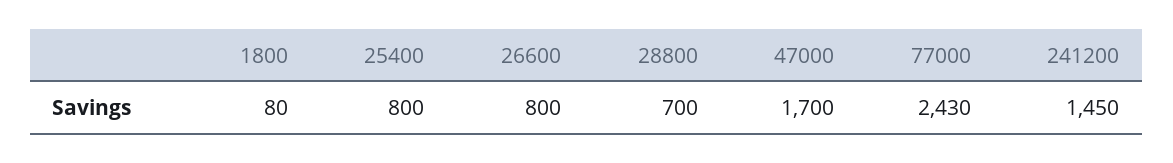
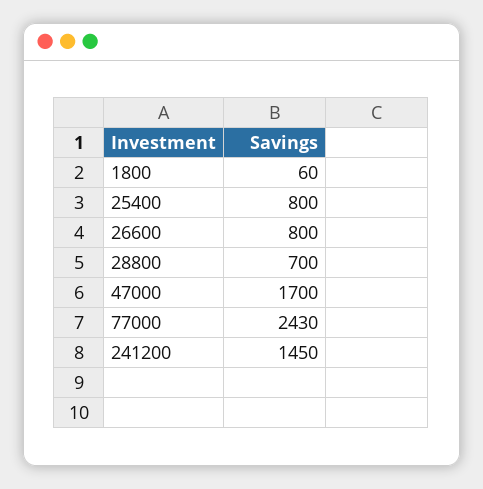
1800: 80 -> 60

